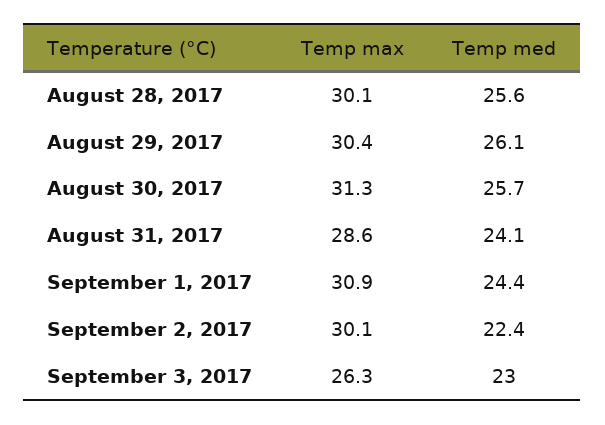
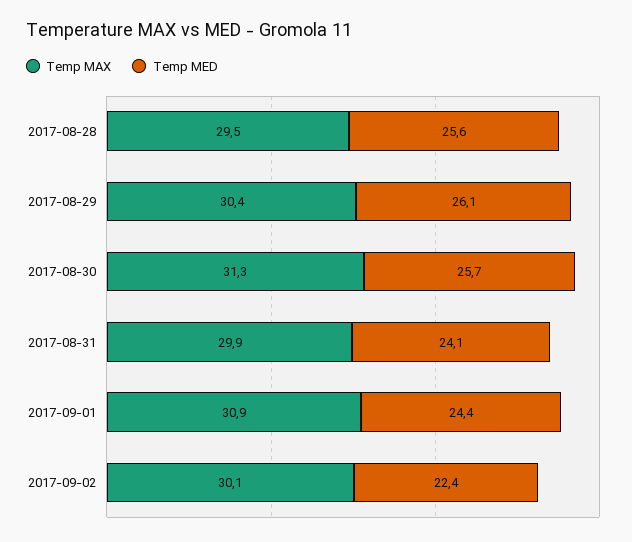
Temp max, August 28, 2017: 30.1 -> 29.5
Temp max, August 31, 2017: 28.6 -> 29.9
Temp max, September 3, 2017: 26.3 -> none
Temp med, September 3, 2017: 23 -> none

